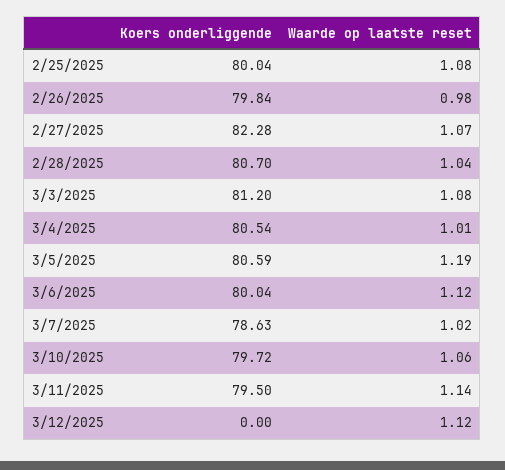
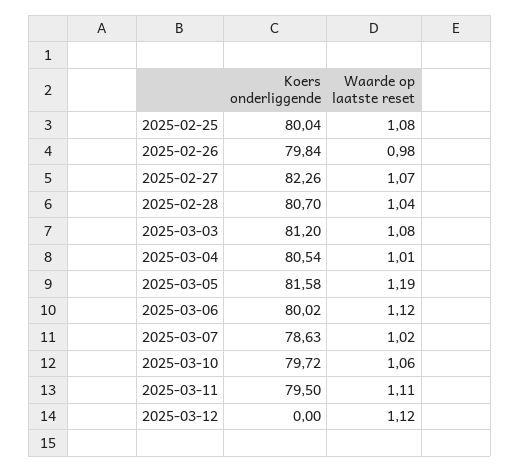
Koers onderliggende, 2/27/2025: 82.28 -> 82.26
Koers onderliggende, 3/5/2025: 80.59 -> 81.58
Koers onderliggende, 3/6/2025: 80.04 -> 80.02
Waarde op laatste reset, 3/11/2025: 1.14 -> 1.11

